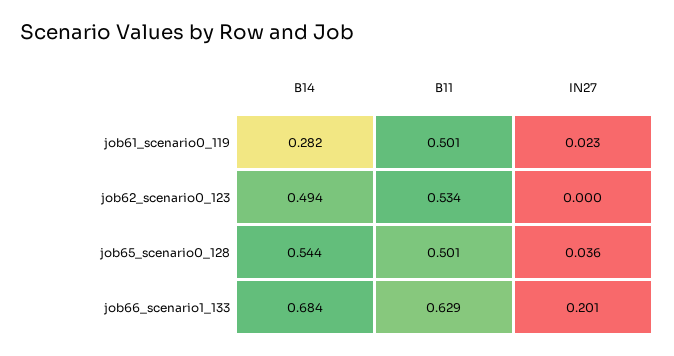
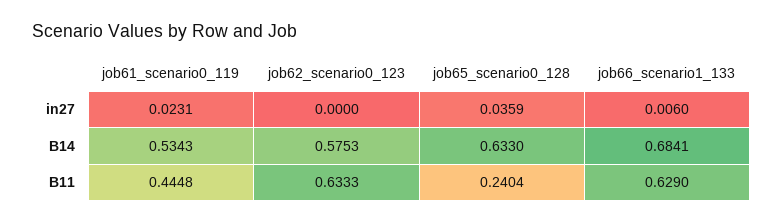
B14, job61_scenario0_119: 0.282 -> 0.5343
B11, job61_scenario0_119: 0.501 -> 0.4448
B14, job62_scenario0_123: 0.494 -> 0.5753
B11, job62_scenario0_123: 0.534 -> 0.6333
B14, job65_scenario0_128: 0.544 -> 0.633
B11, job65_scenario0_128: 0.501 -> 0.2404
IN27, job66_scenario1_133: 0.201 -> 0.006

